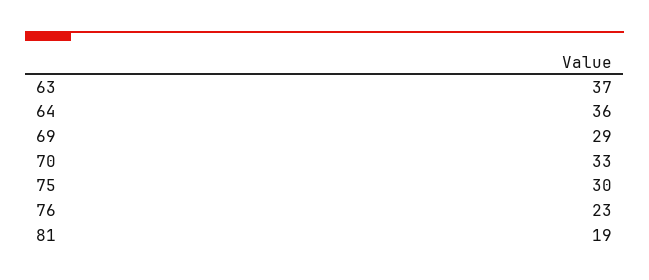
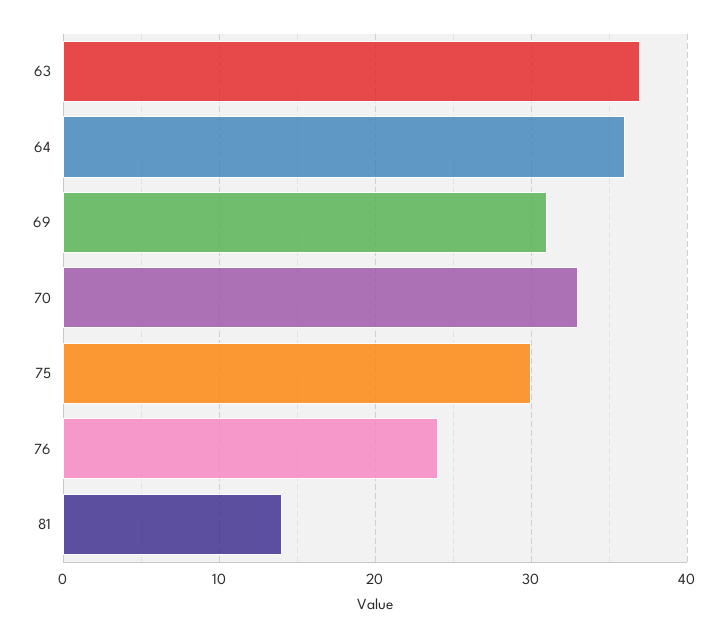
69: 29 -> 31
76: 23 -> 24
81: 19 -> 14

